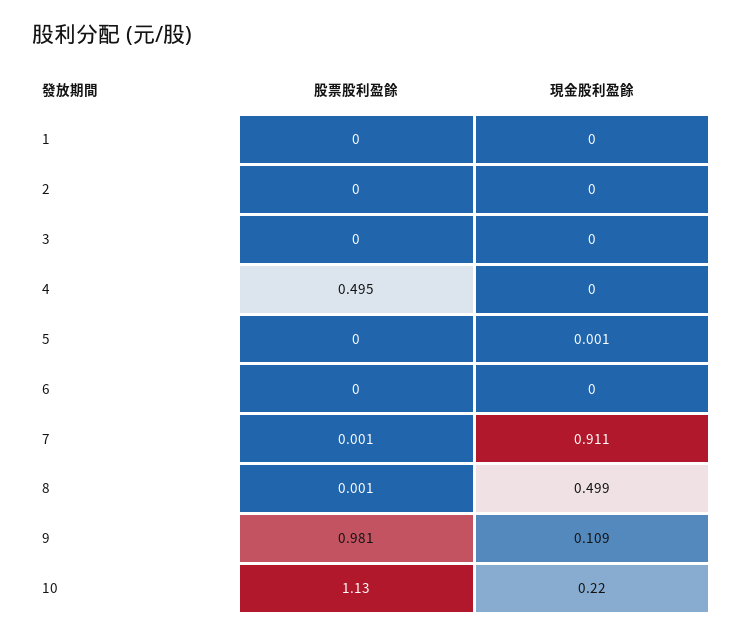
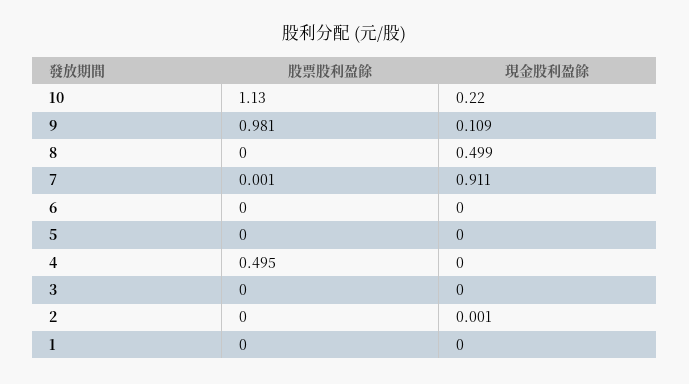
現金股利盈餘, 2: 0 -> 0.001
現金股利盈餘, 5: 0.001 -> 0
股票股利盈餘, 8: 0.001 -> 0

